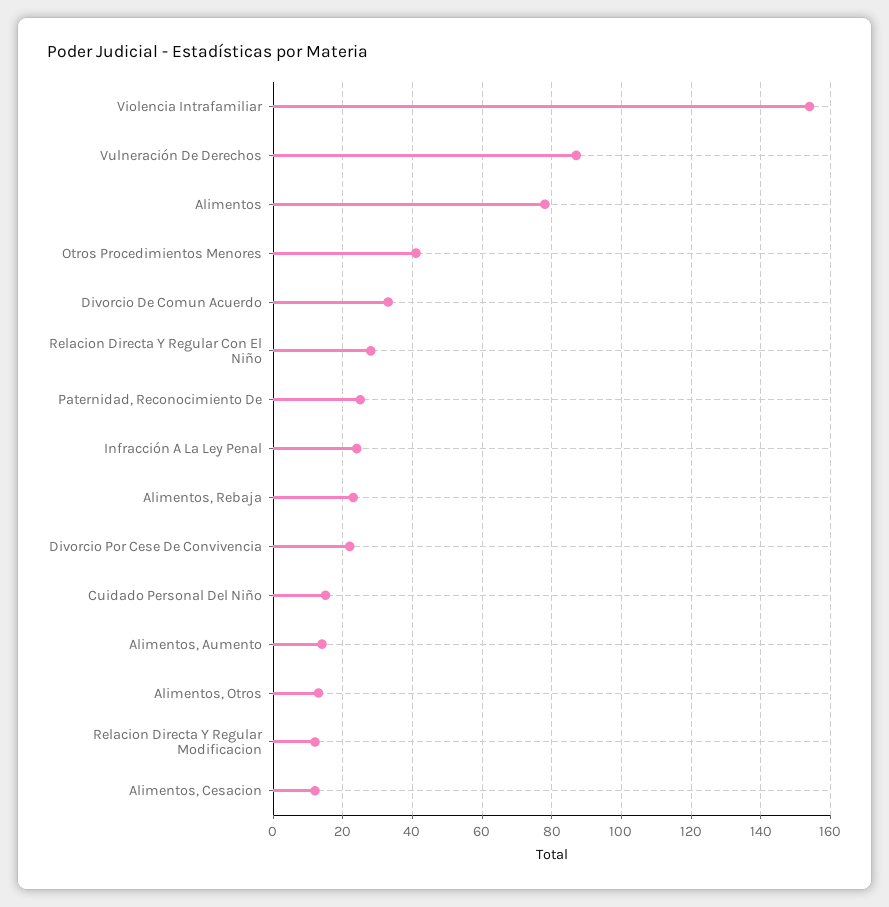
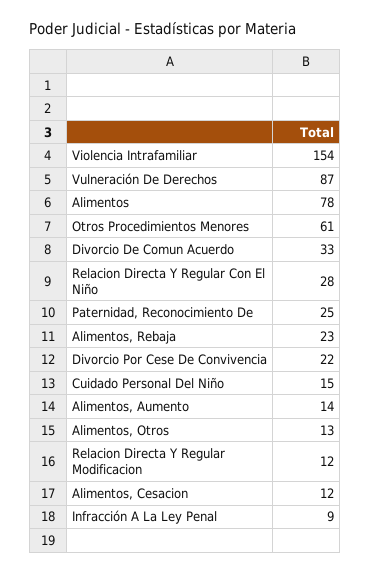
Otros Procedimientos Menores: 40 -> 61
Infracción A La Ley Penal: 25 -> 9

